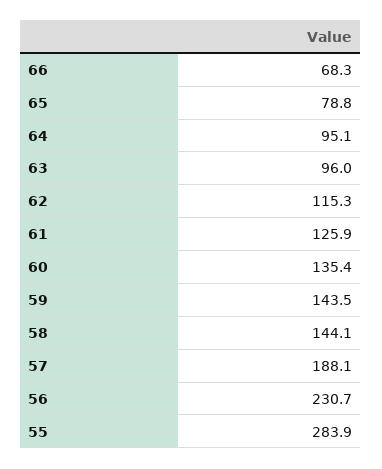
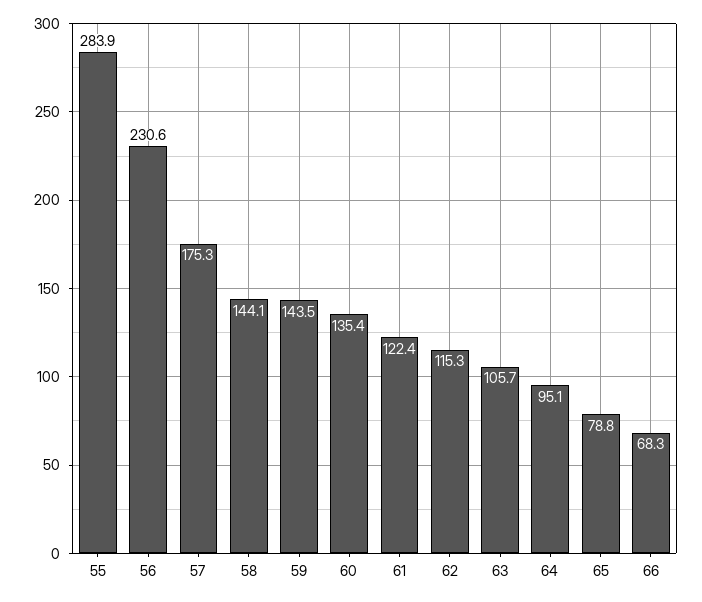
63: 96 -> 105.7
61: 125.9 -> 122.4
57: 188.1 -> 175.3
56: 230.7 -> 230.6

